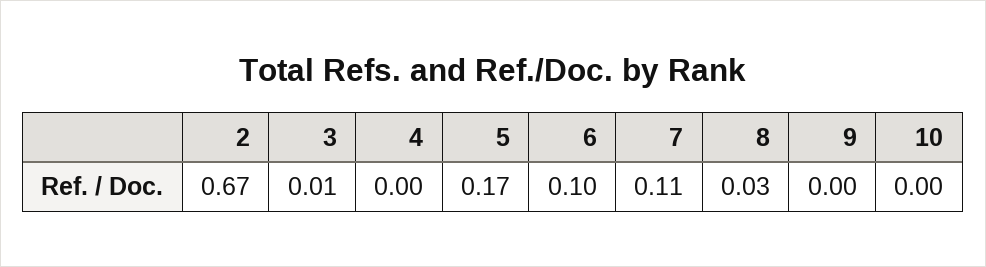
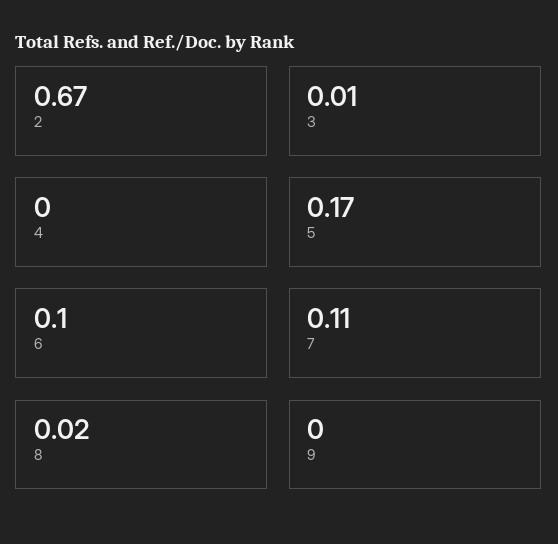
8: 0.03 -> 0.02
10: 0 -> none

